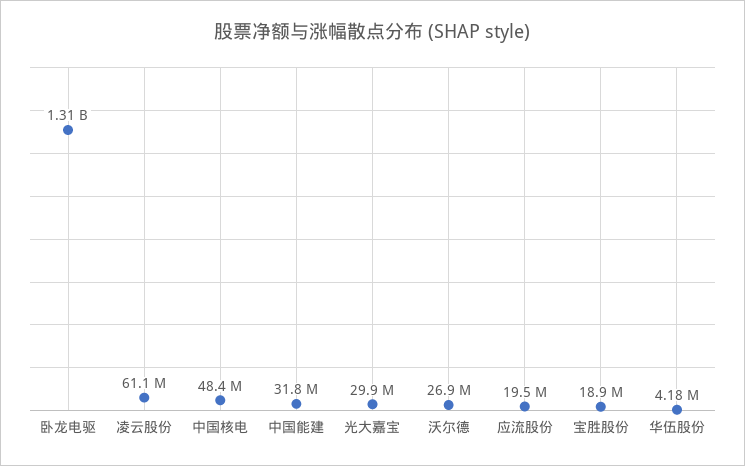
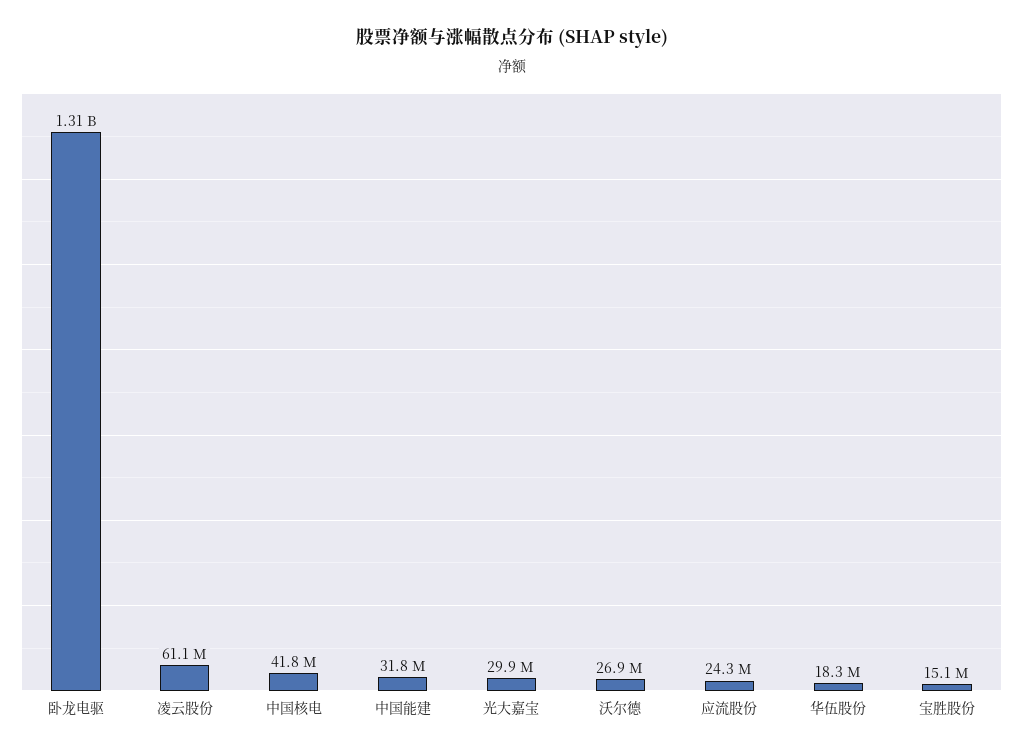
中国核电: 48400000 -> 41800000
应流股份: 19500000 -> 24300000
宝胜股份: 18900000 -> 15100000
华伍股份: 4180000 -> 18300000

